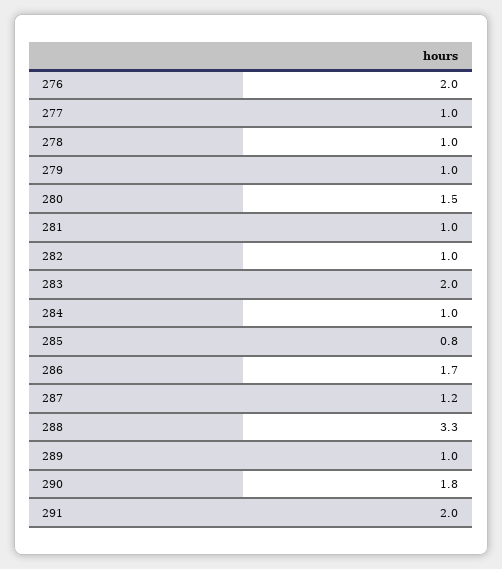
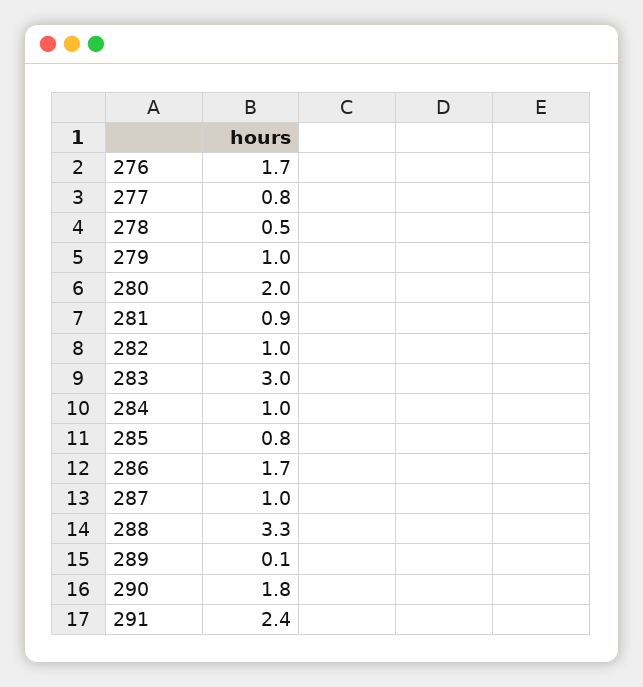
276: 2 -> 1.7
277: 1 -> 0.8
278: 1 -> 0.5
280: 1.5 -> 2
281: 1 -> 0.9
283: 2 -> 3
287: 1.2 -> 1
289: 1 -> 0.1
291: 2 -> 2.4

